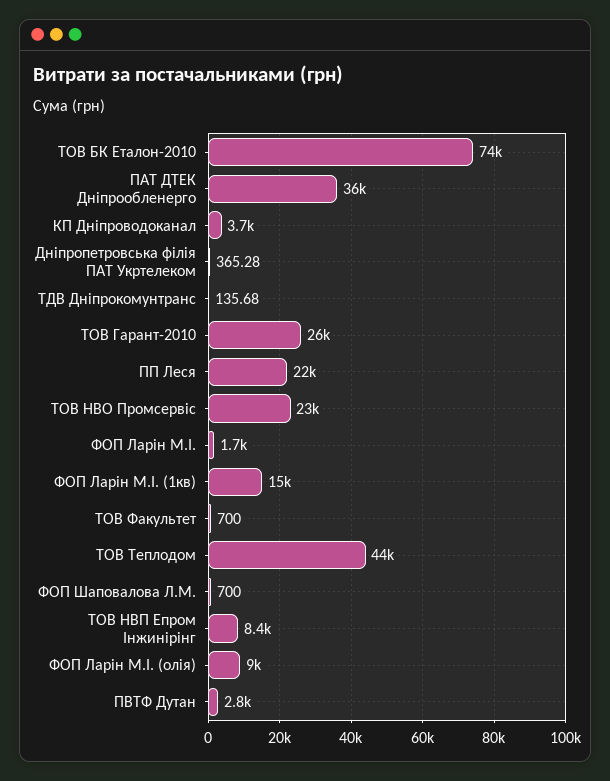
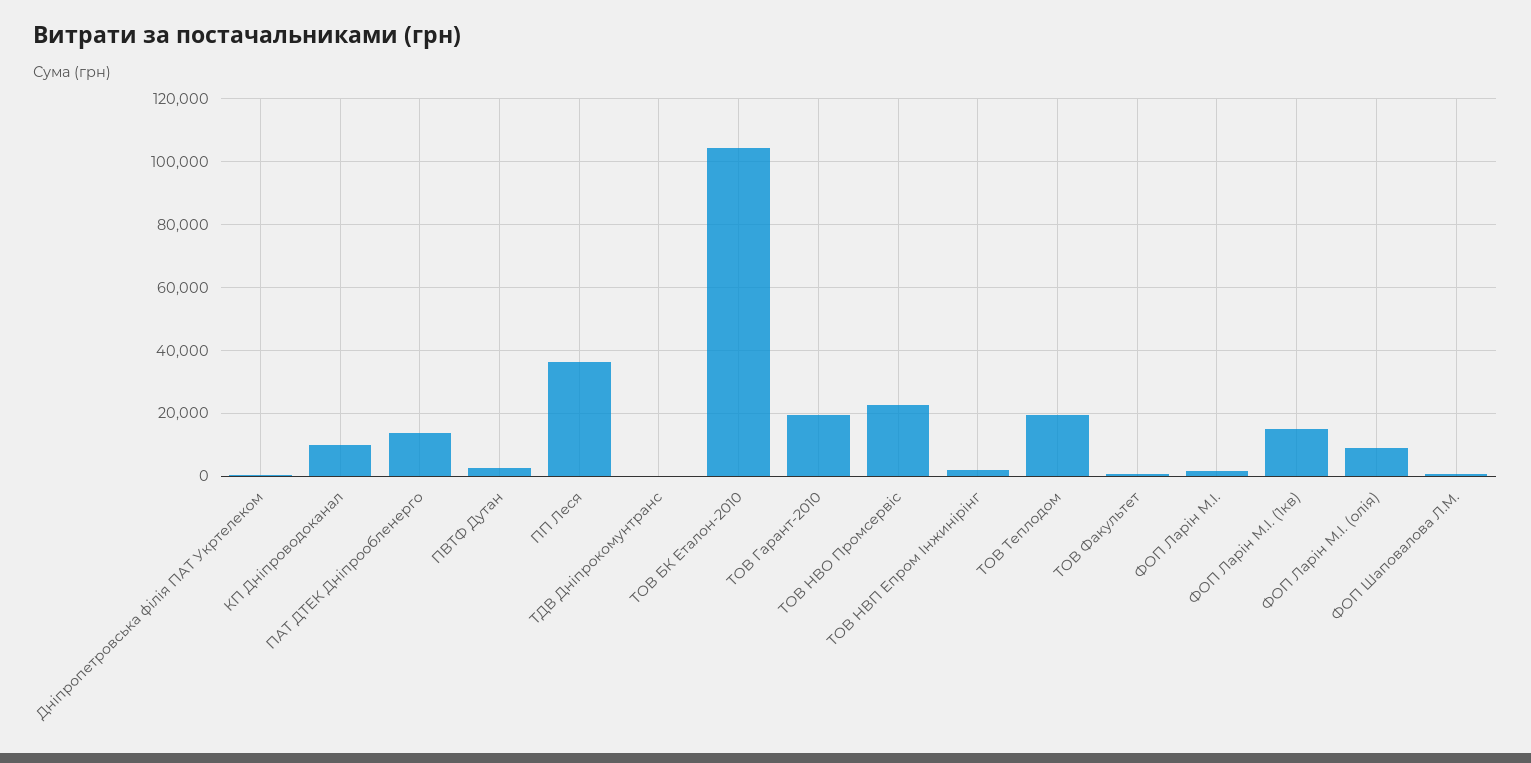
ТОВ БК Еталон-2010: 74000 -> 104000
ПАТ ДТЕК Дніпрообленерго: 36000 -> 14000
КП Дніпроводоканал: 3700 -> 10000
ТОВ Гарант-2010: 26000 -> 20000
ПП Леся: 22000 -> 36000
ТОВ Теплодом: 44000 -> 20000
ТОВ НВП Епром Інжинірінг: 8400 -> 2000

